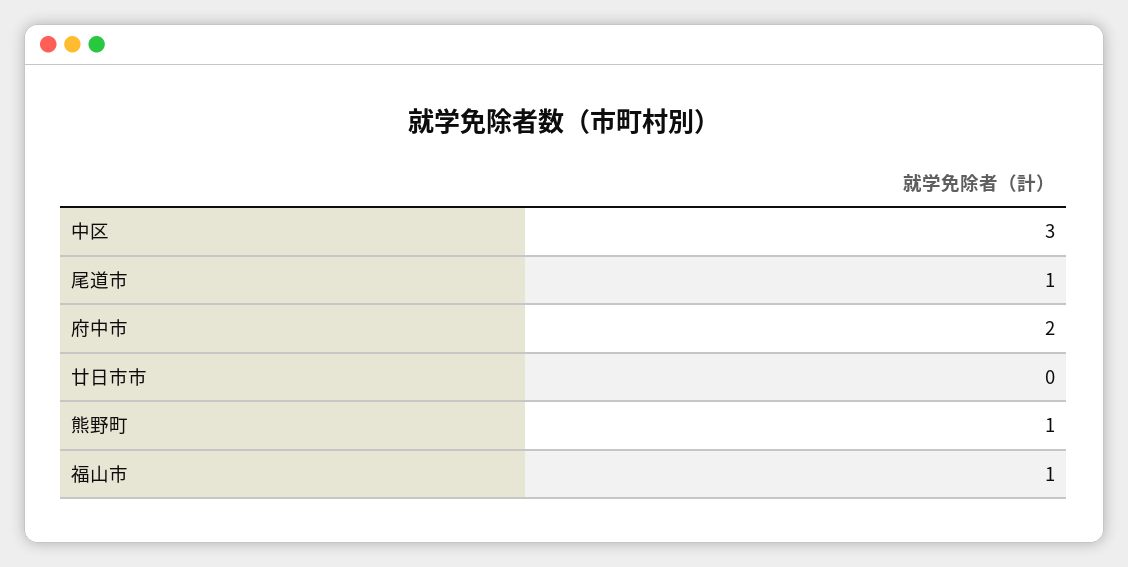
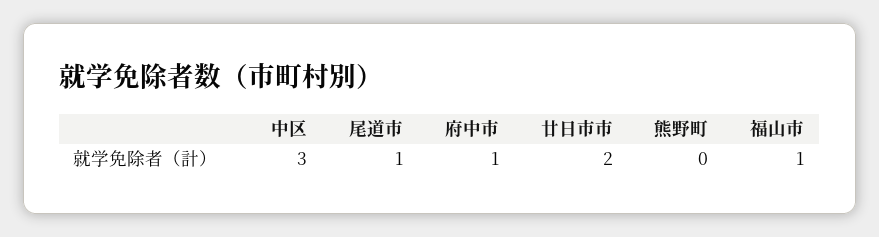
府中市: 2 -> 1
廿日市市: 0 -> 2
熊野町: 1 -> 0

